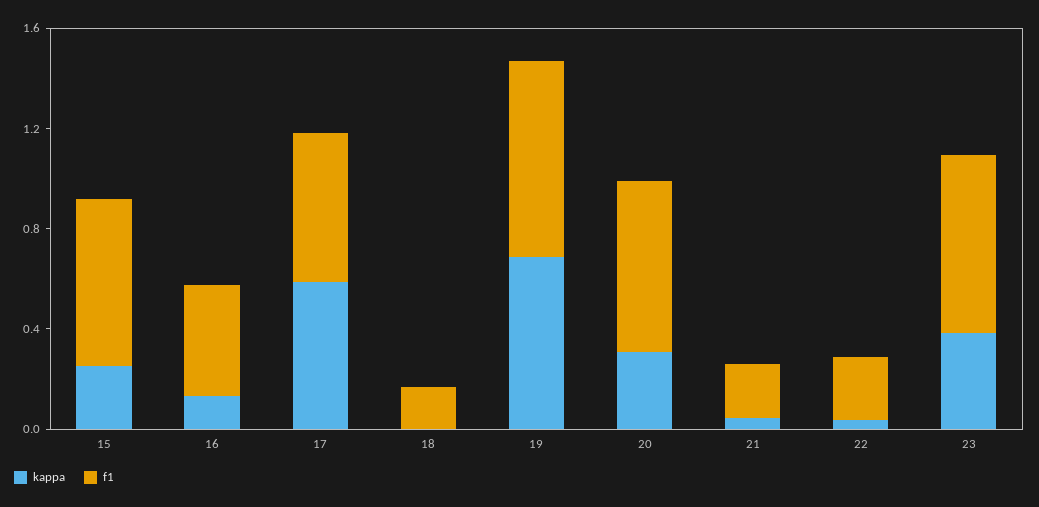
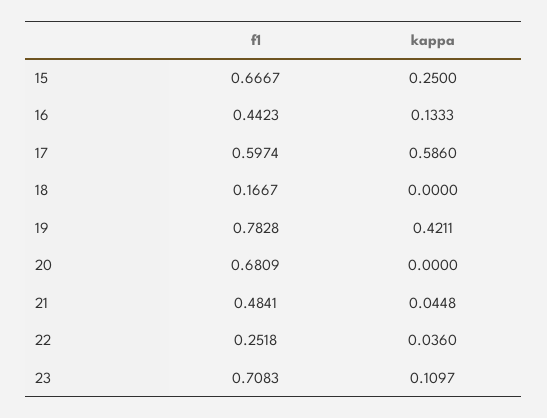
kappa, 19: 0.7 -> 0.4211
kappa, 20: 0.3 -> 0
f1, 21: 0.2 -> 0.4841
kappa, 23: 0.4 -> 0.1097

